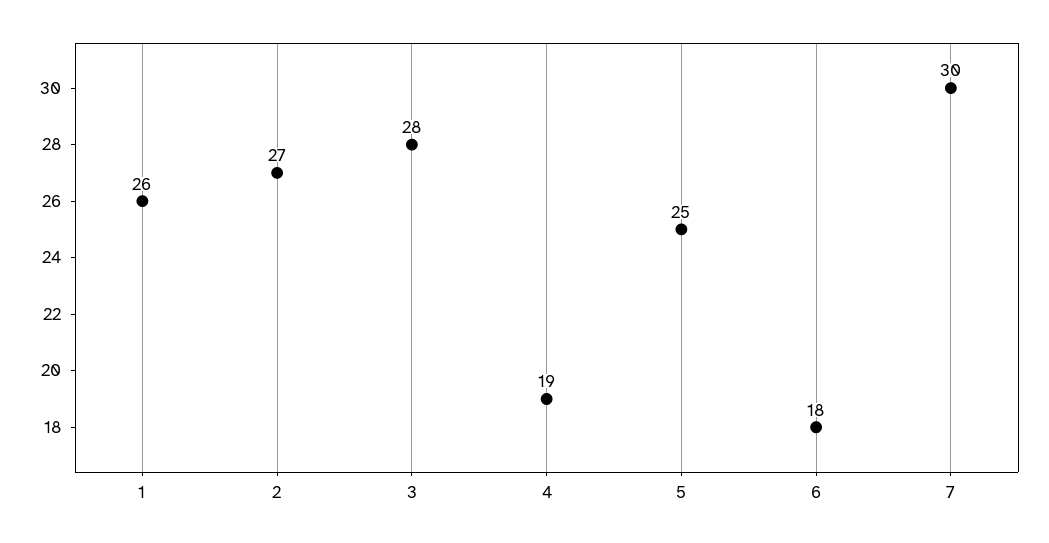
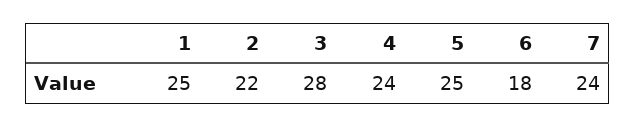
1: 26 -> 25
2: 27 -> 22
4: 19 -> 24
7: 30 -> 24

